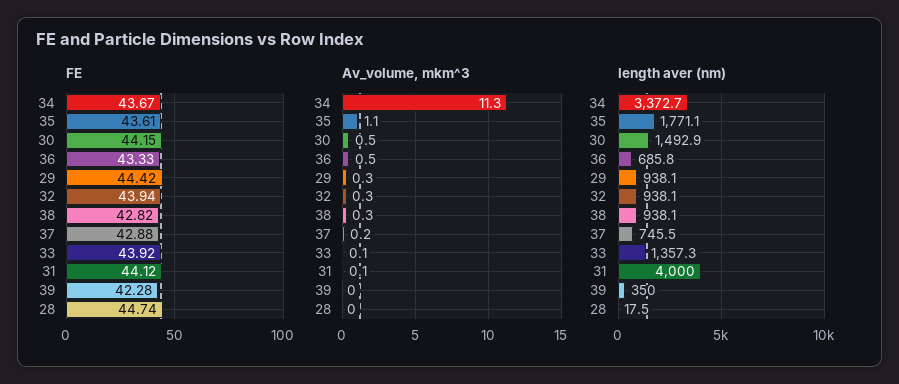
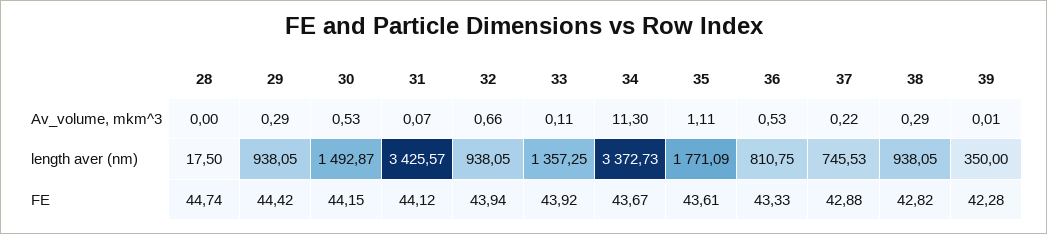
Av_volume, mkm^3, 32: 0.3 -> 0.66
length aver (nm), 36: 685.8 -> 810.75
length aver (nm), 31: 4000 -> 3425.57

